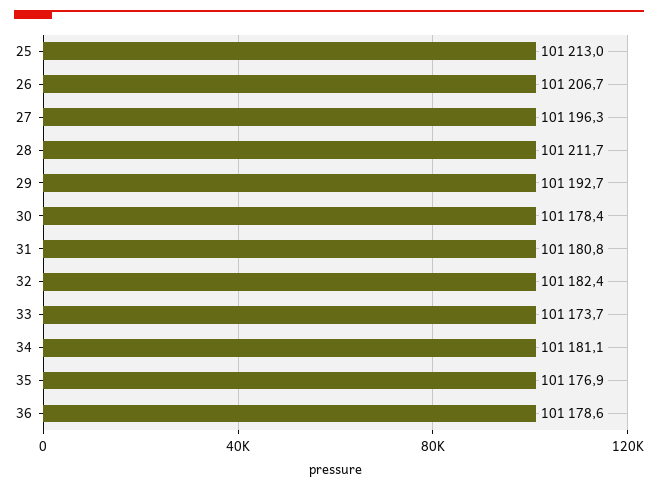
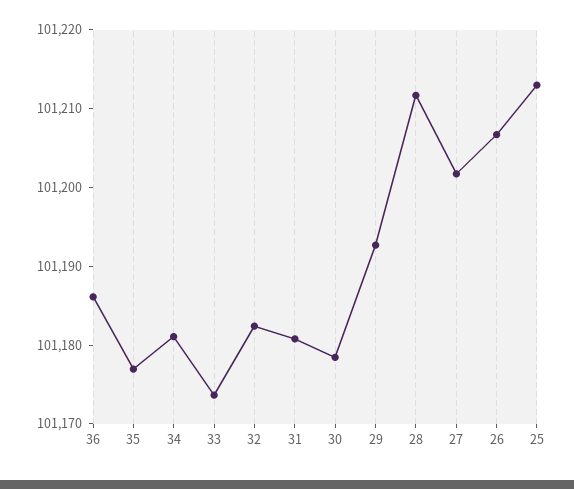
27: 101196.3 -> 101202
36: 101178.6 -> 101186

